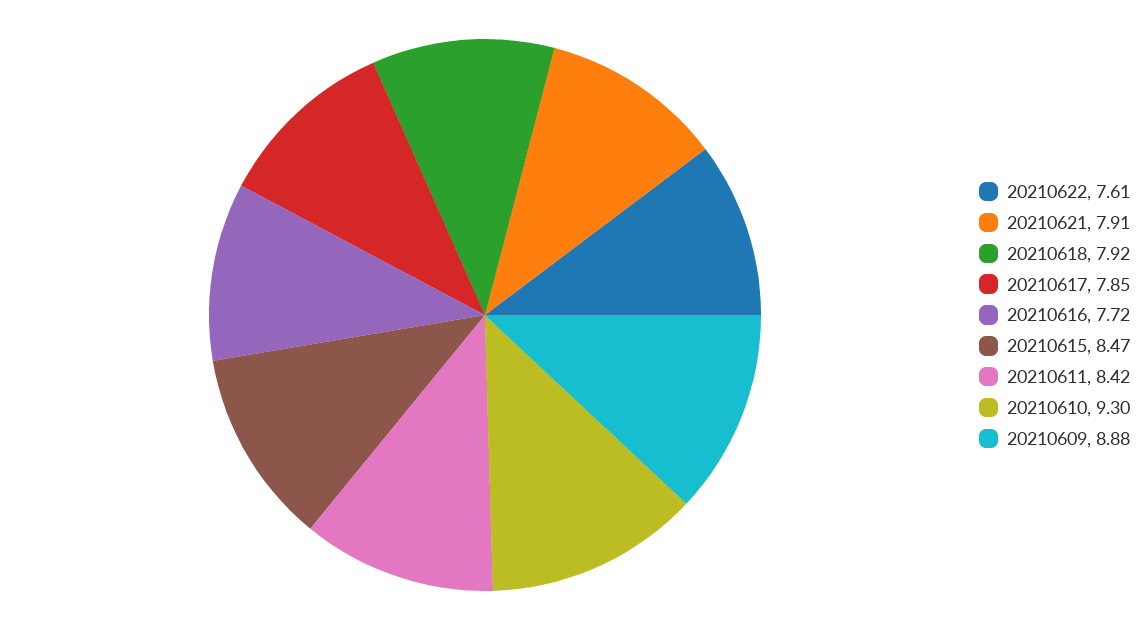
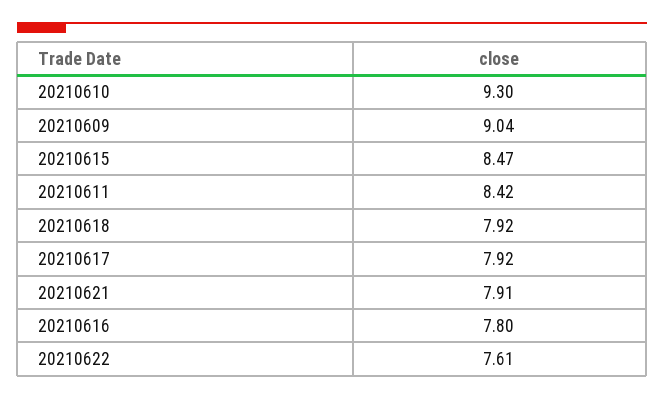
20210617: 7.85 -> 7.92
20210616: 7.72 -> 7.8
20210609: 8.88 -> 9.04

